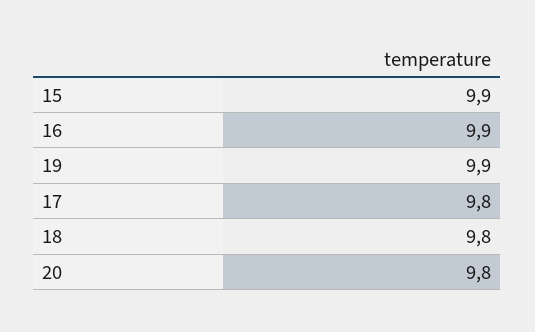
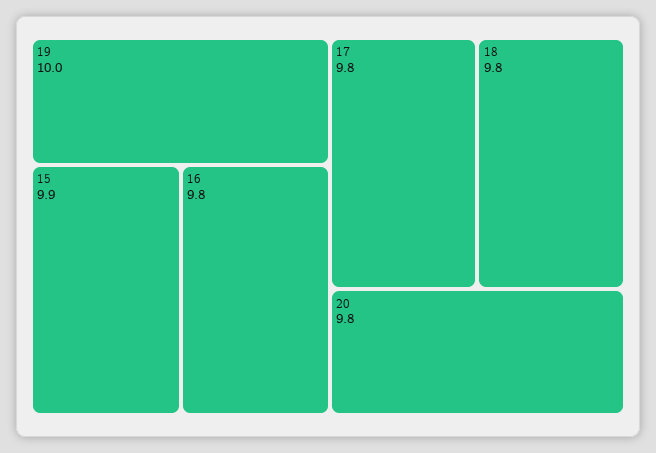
16: 9.9 -> 9.8
19: 9.9 -> 10

